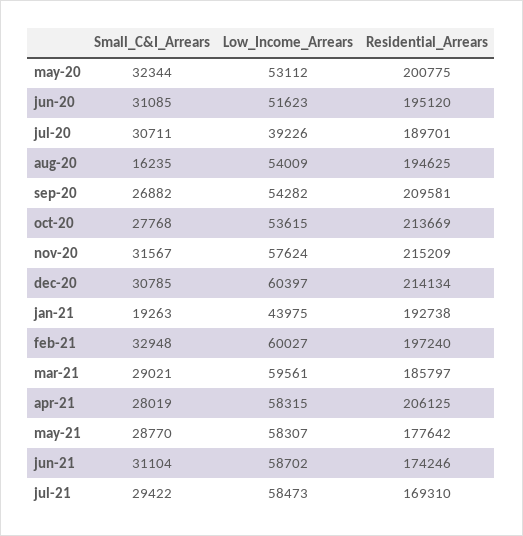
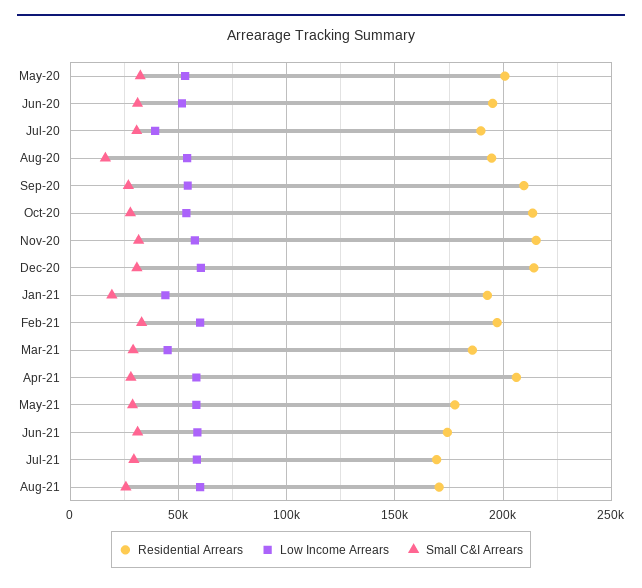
Low_Income_Arrears, mar-21: 59561 -> 45000
Residential_Arrears, Aug-21: none -> 170000
Low_Income_Arrears, Aug-21: none -> 60000
Small_C&I_Arrears, Aug-21: none -> 25000

